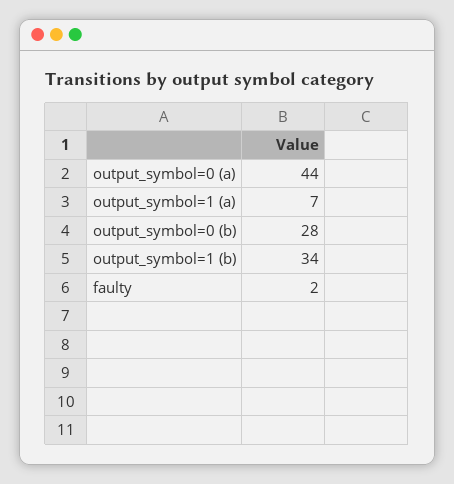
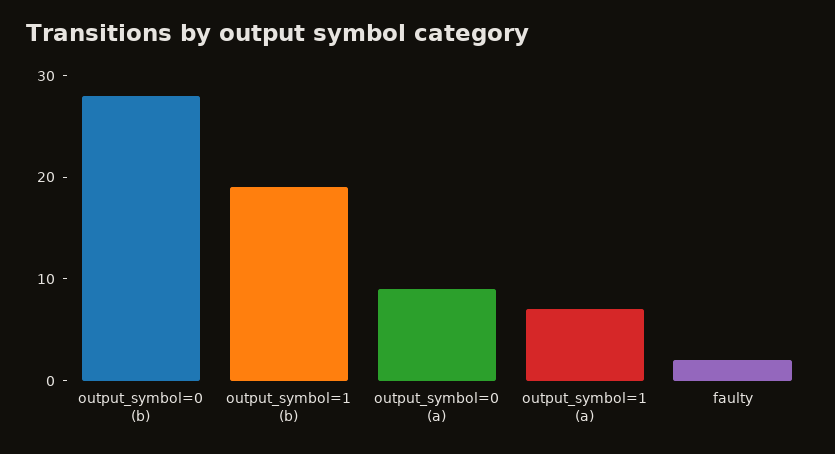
output_symbol=0 (a): 44 -> 9
output_symbol=1 (b): 34 -> 19

